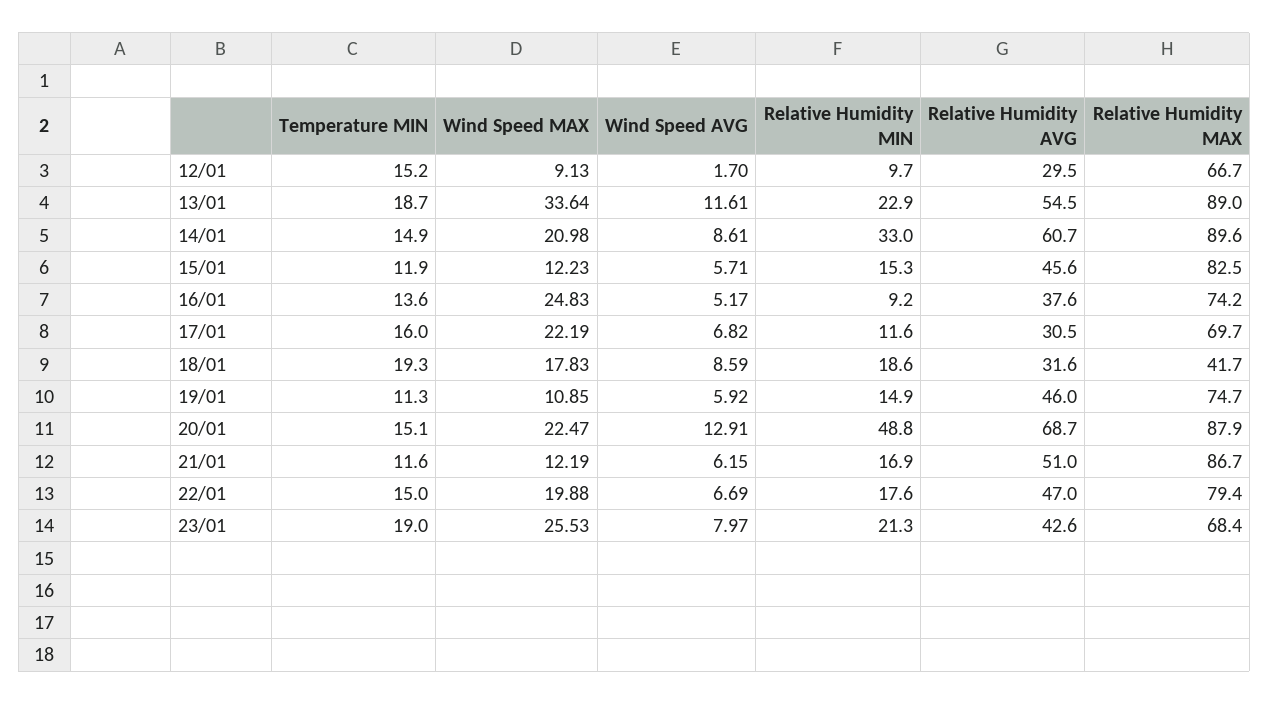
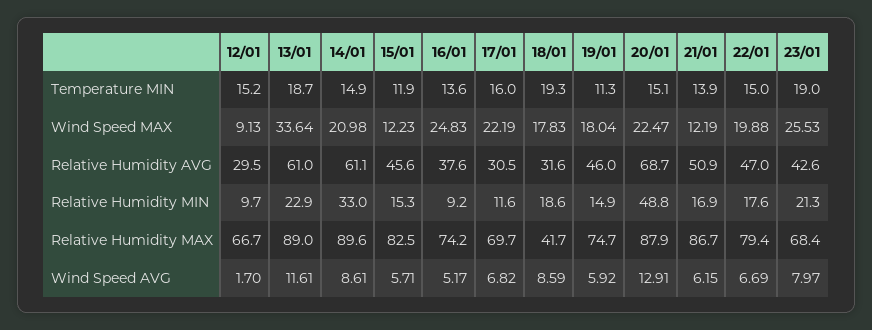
Relative Humidity AVG, 13/01: 54.5 -> 61
Relative Humidity AVG, 14/01: 60.7 -> 61.1
Wind Speed MAX, 19/01: 10.85 -> 18.04
Temperature MIN, 21/01: 11.6 -> 13.9
Relative Humidity AVG, 21/01: 51 -> 50.9

